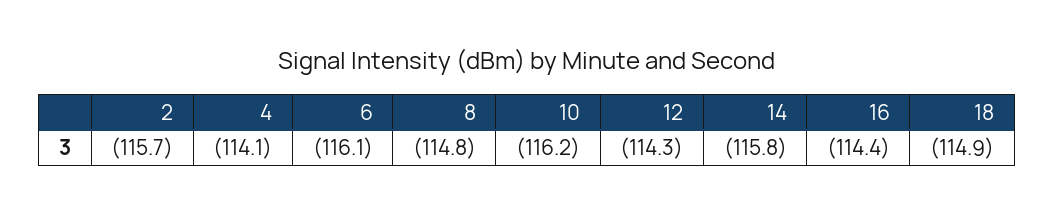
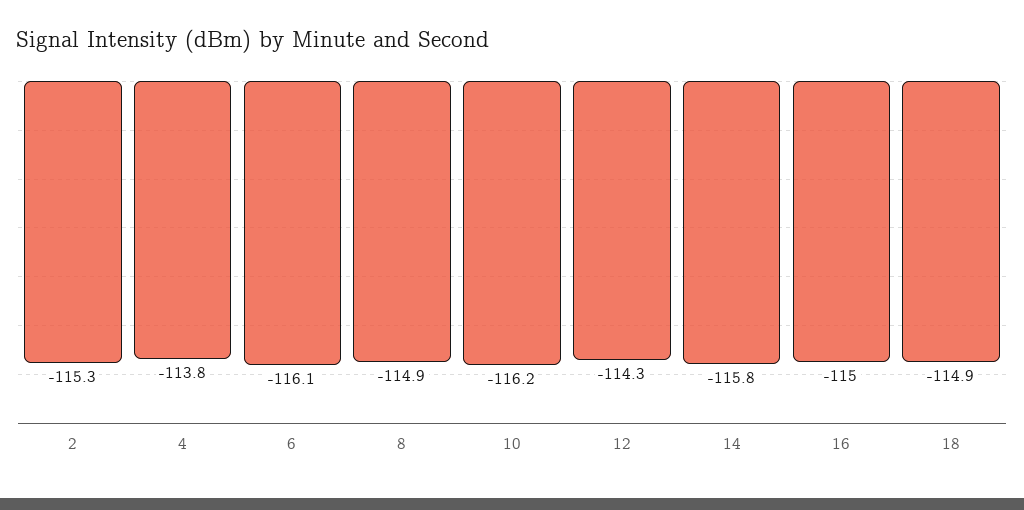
2: -115.7 -> -115.3
4: -114.1 -> -113.8
8: -114.8 -> -114.9
16: -114.4 -> -115

